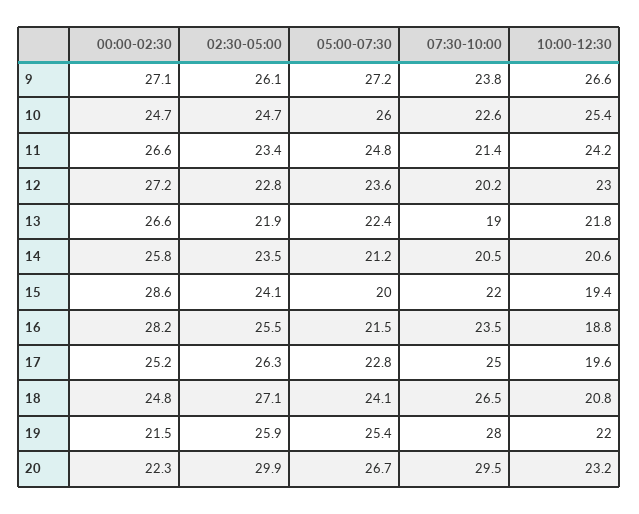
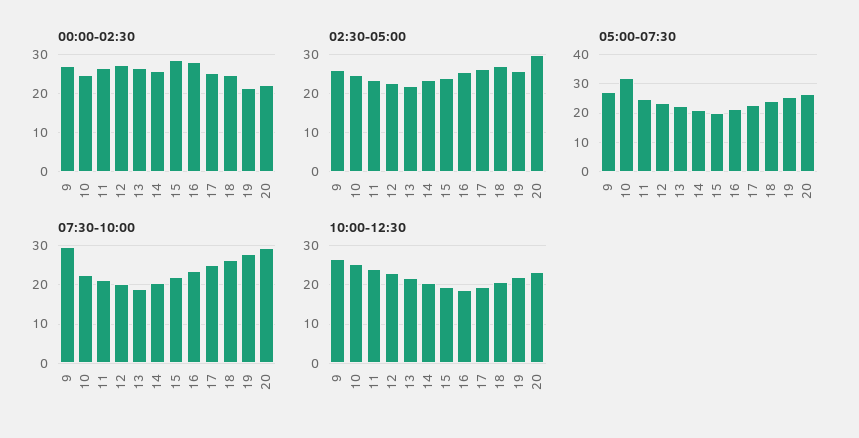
07:30-10:00, 9: 23.8 -> 30
05:00-07:30, 10: 26 -> 32.5

